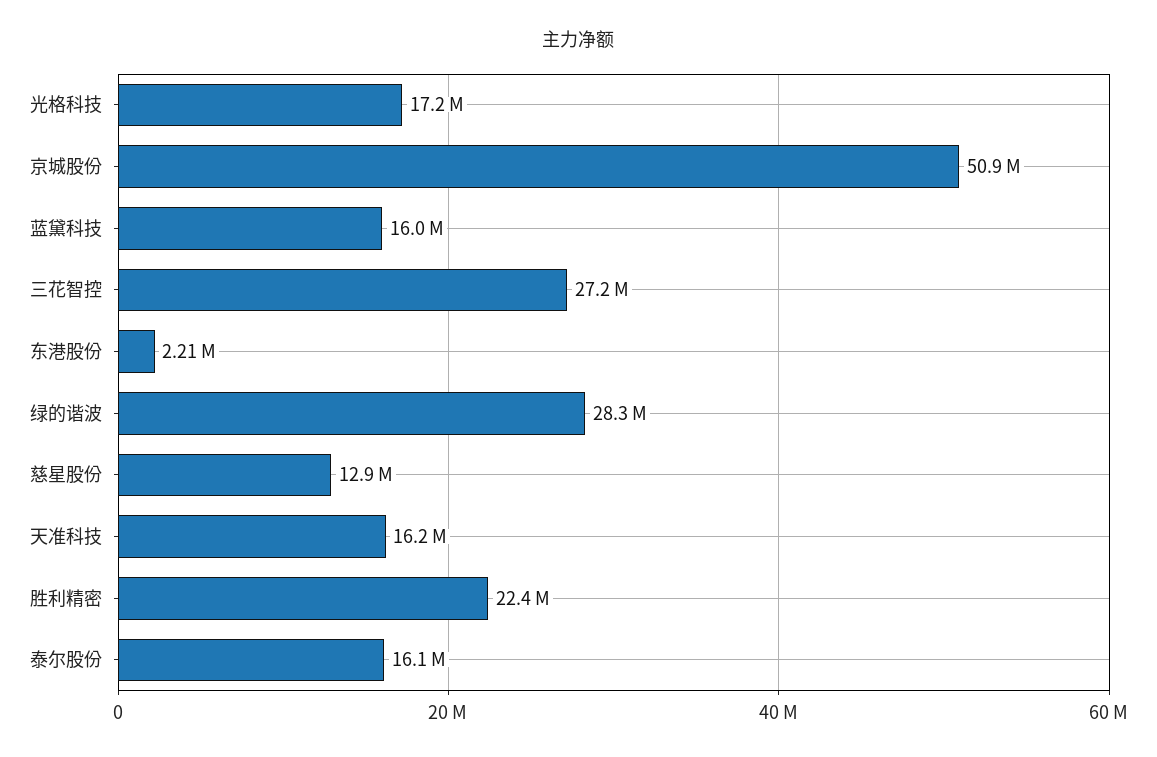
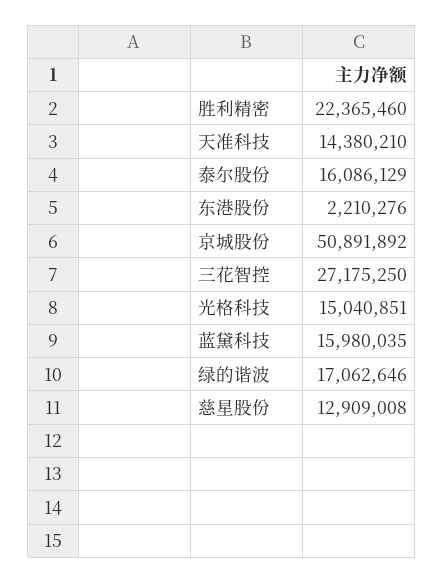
光格科技: 17200000 -> 15040851
绿的谐波: 28300000 -> 17062646
天准科技: 16200000 -> 14380210

